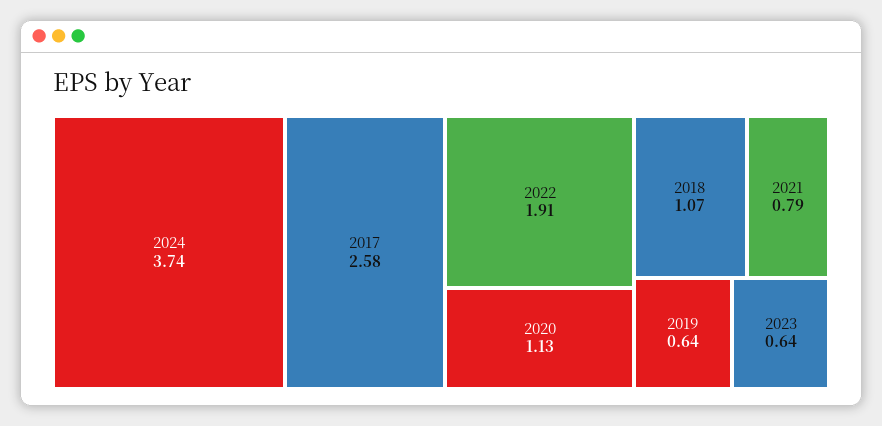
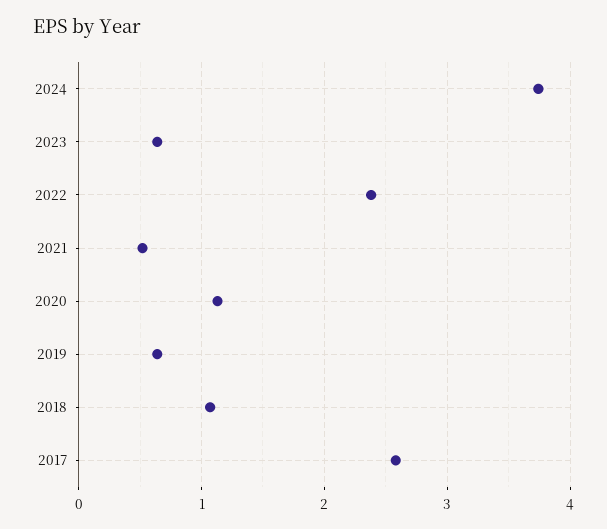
2022: 1.91 -> 2.4
2021: 0.79 -> 0.5

